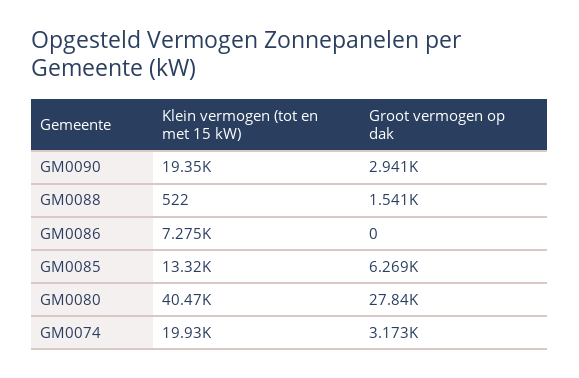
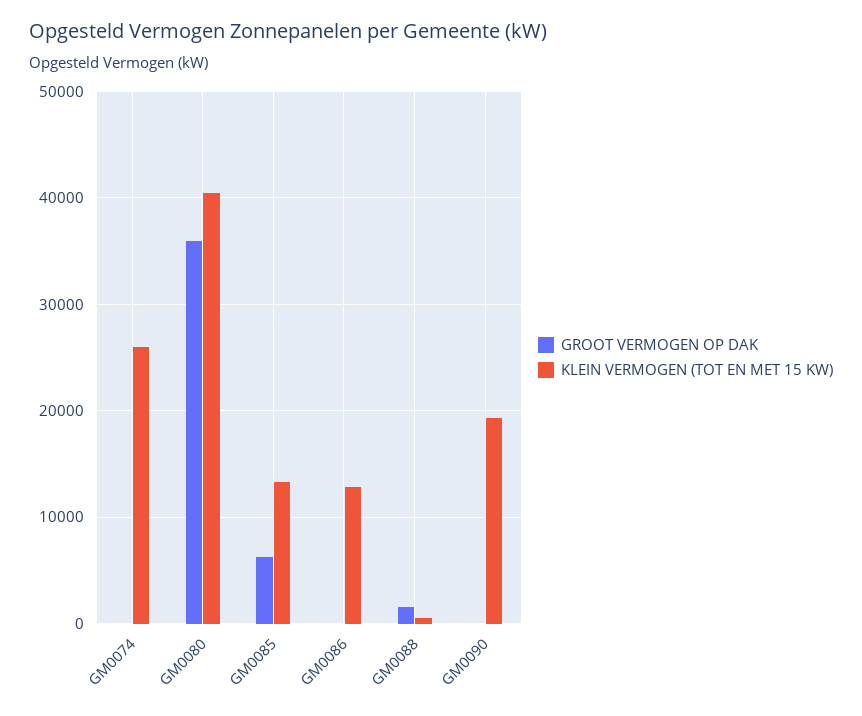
Groot vermogen op dak, GM0090: 2941 -> 0
Klein vermogen (tot en met 15 kW), GM0086: 7275 -> 13000
Groot vermogen op dak, GM0080: 27840 -> 36000
Klein vermogen (tot en met 15 kW), GM0074: 19930 -> 26000
Groot vermogen op dak, GM0074: 3173 -> 0

